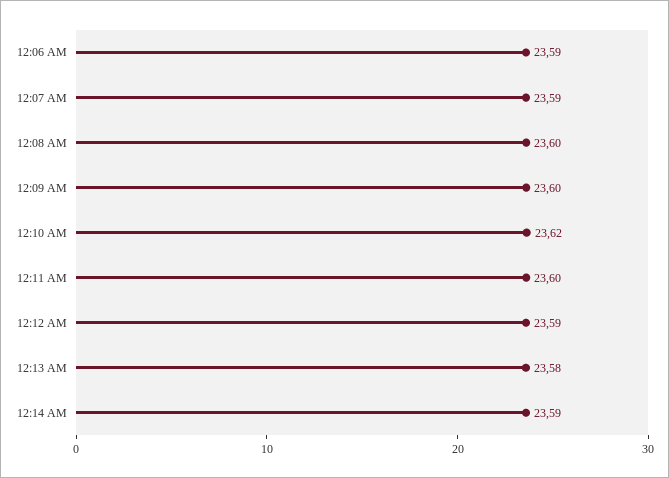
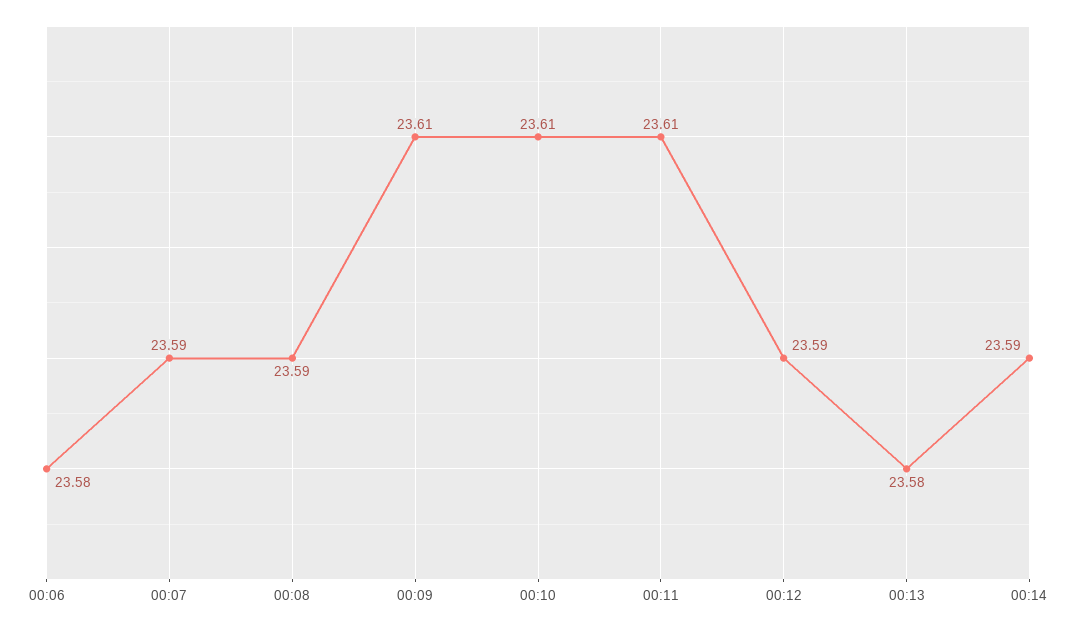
12:06 AM: 23.59 -> 23.58
12:08 AM: 23.6 -> 23.59
12:09 AM: 23.6 -> 23.61
12:10 AM: 23.62 -> 23.61
12:11 AM: 23.6 -> 23.61

